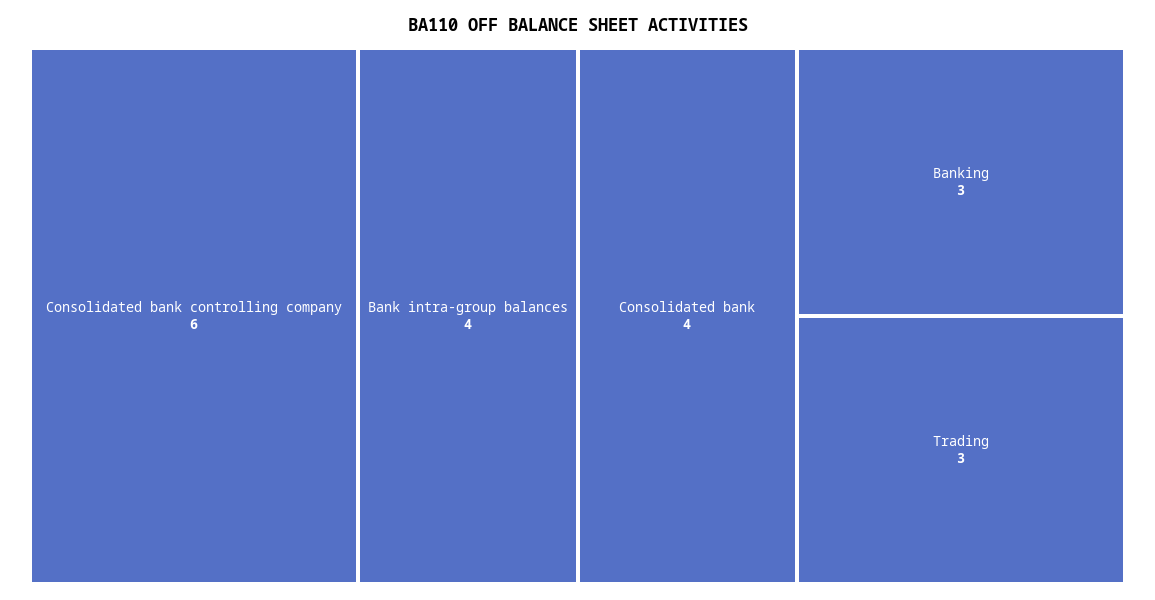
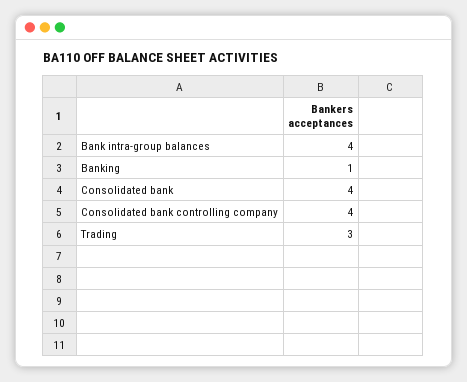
Consolidated bank controlling company: 6 -> 4
Banking: 3 -> 1

